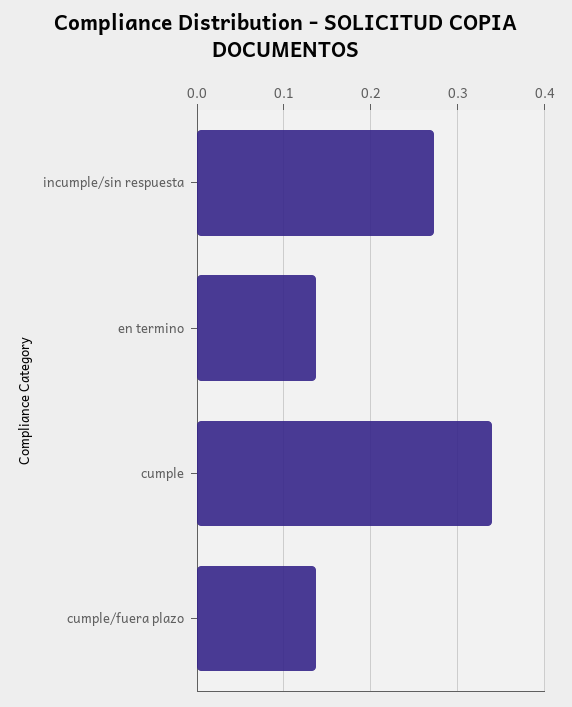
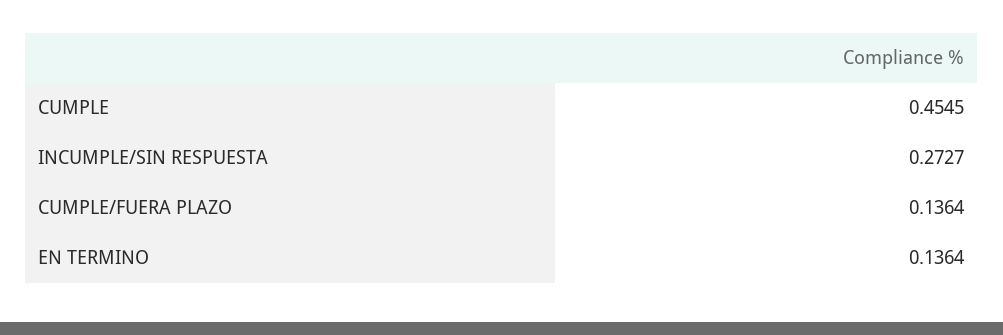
cumple: 0.34 -> 0.4545

